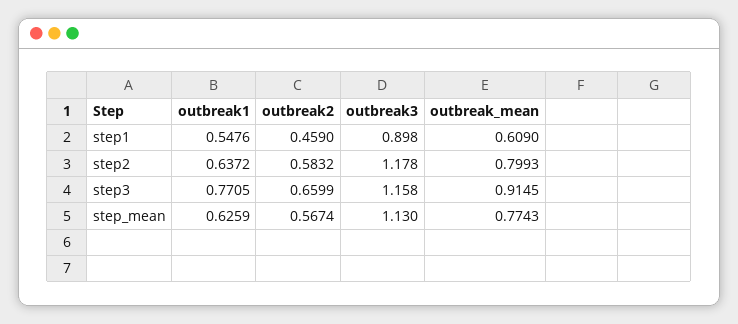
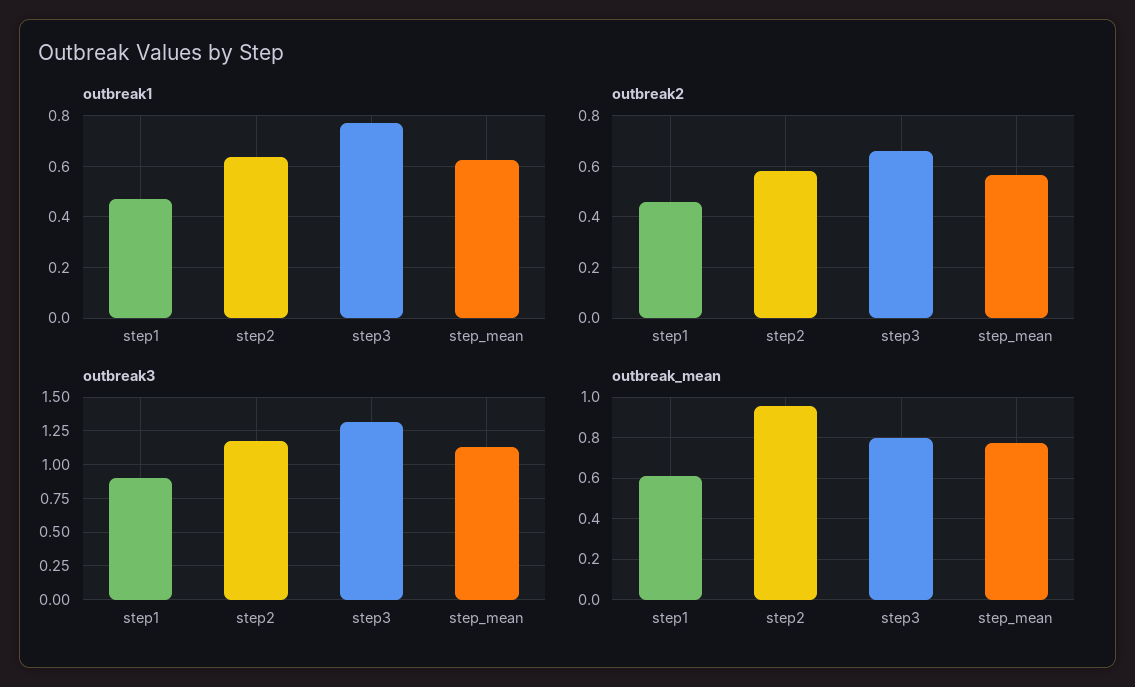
outbreak1, step1: 0.5476 -> 0.475
outbreak_mean, step2: 0.7993 -> 0.95
outbreak3, step3: 1.158 -> 1.3
outbreak_mean, step3: 0.9145 -> 0.8

